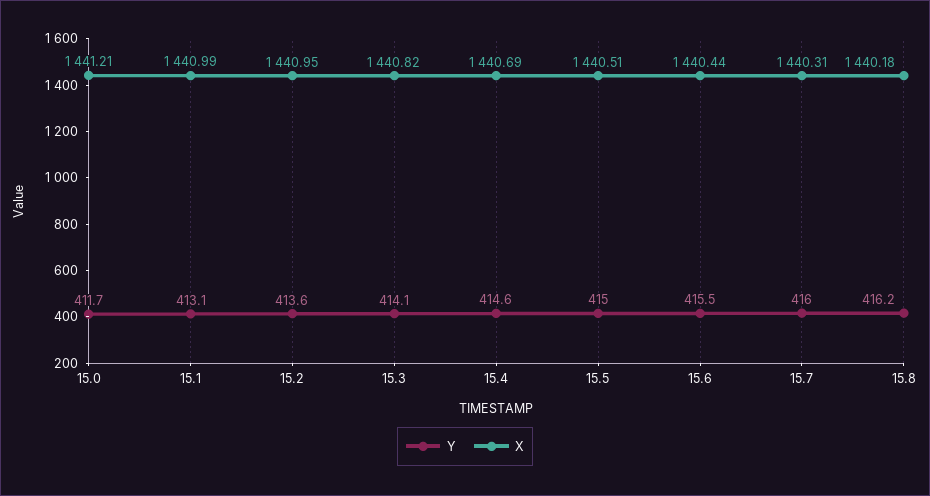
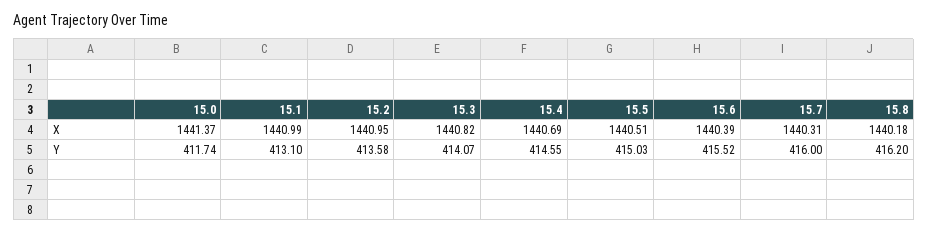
X, 15.0: 1441.21 -> 1441.37
X, 15.6: 1440.44 -> 1440.39

